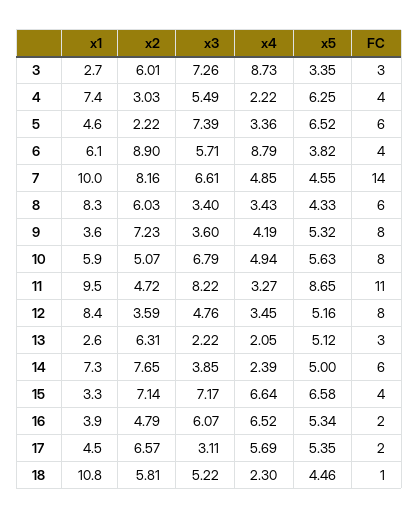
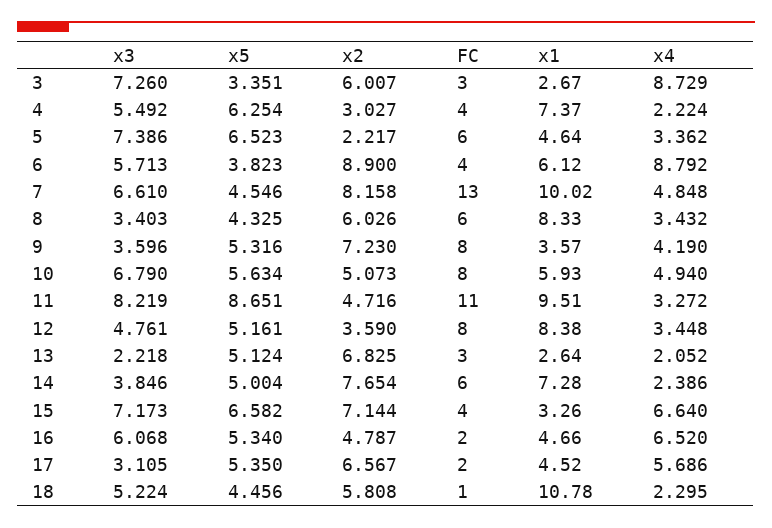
FC, 7: 14 -> 13
x2, 13: 6.31 -> 6.825
x1, 16: 3.9 -> 4.66

